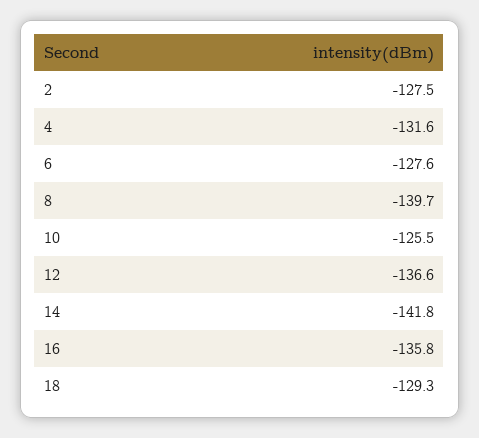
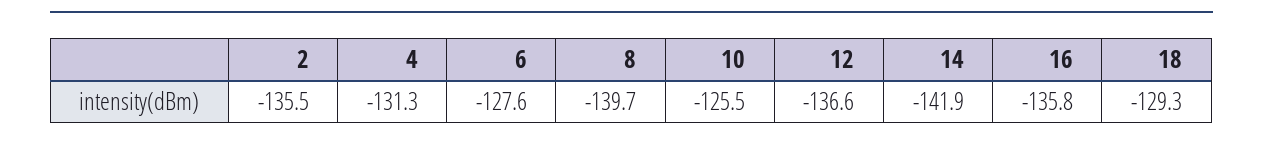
2: -127.5 -> -135.5
4: -131.6 -> -131.3
14: -141.8 -> -141.9

